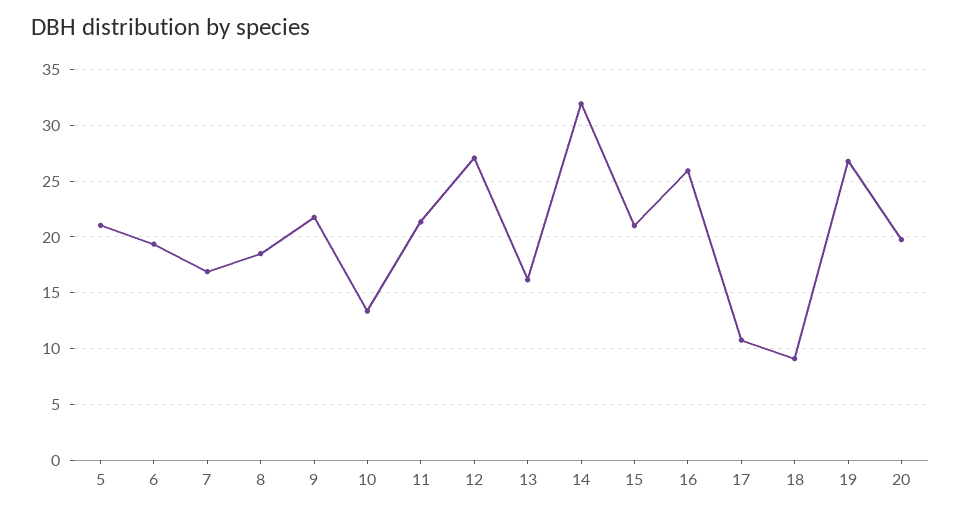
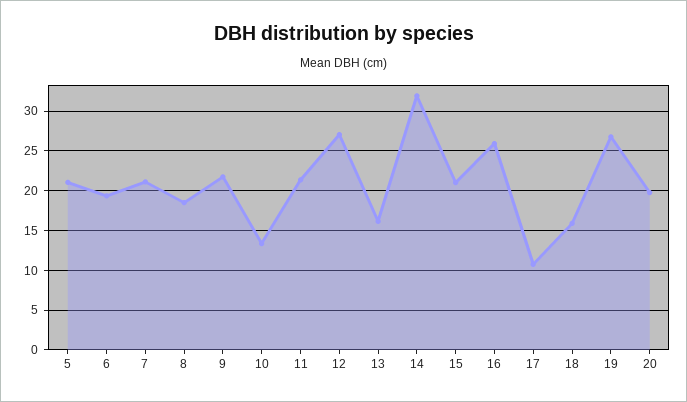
7: 17 -> 21
18: 9 -> 16

